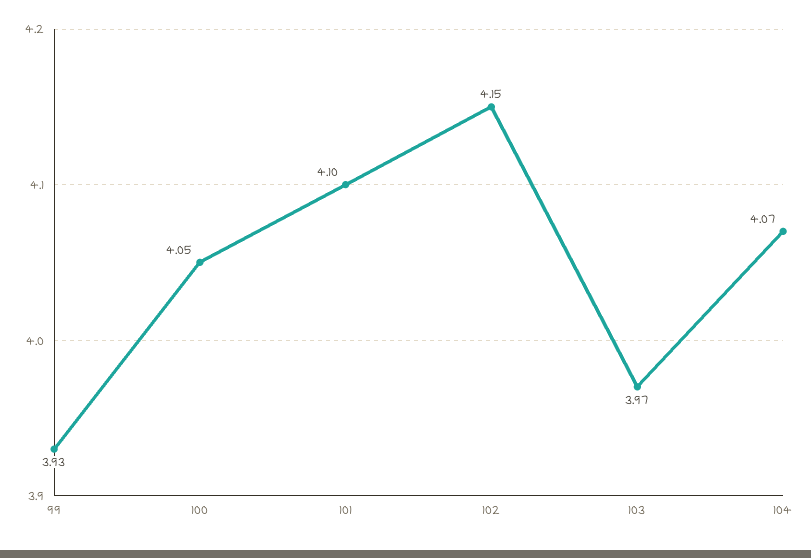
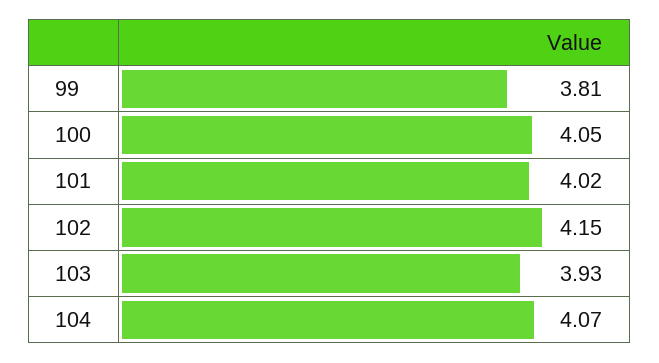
99: 3.93 -> 3.81
101: 4.1 -> 4.02
103: 3.97 -> 3.93

